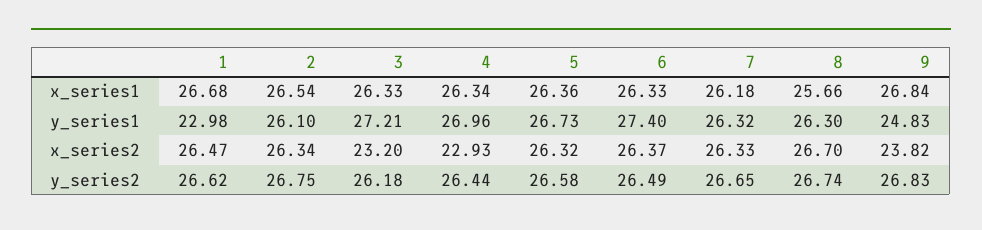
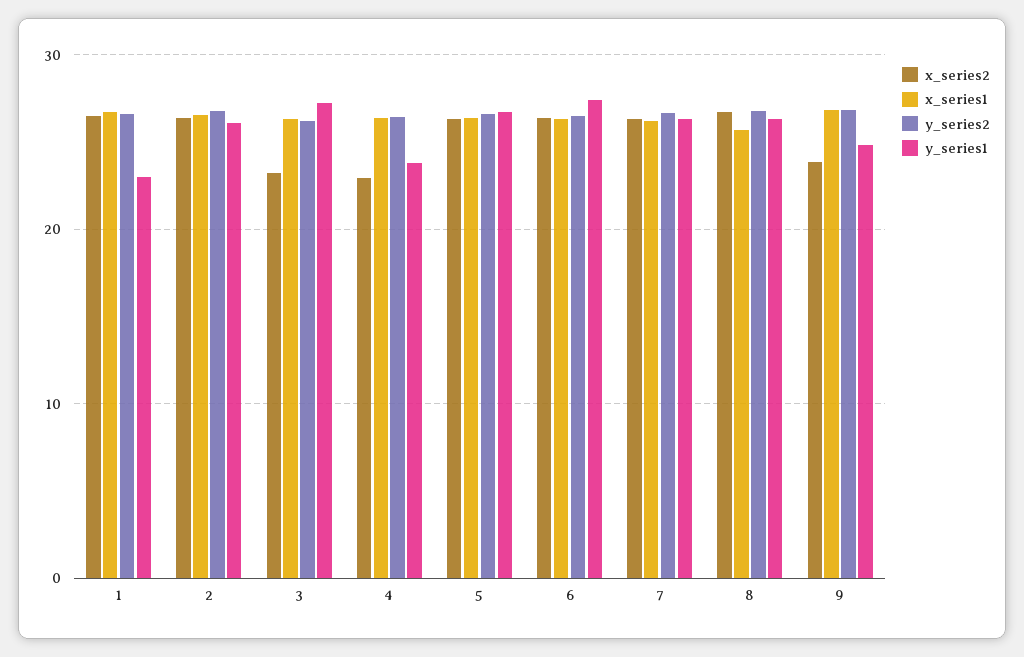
y_series1, 4: 26.96 -> 24

